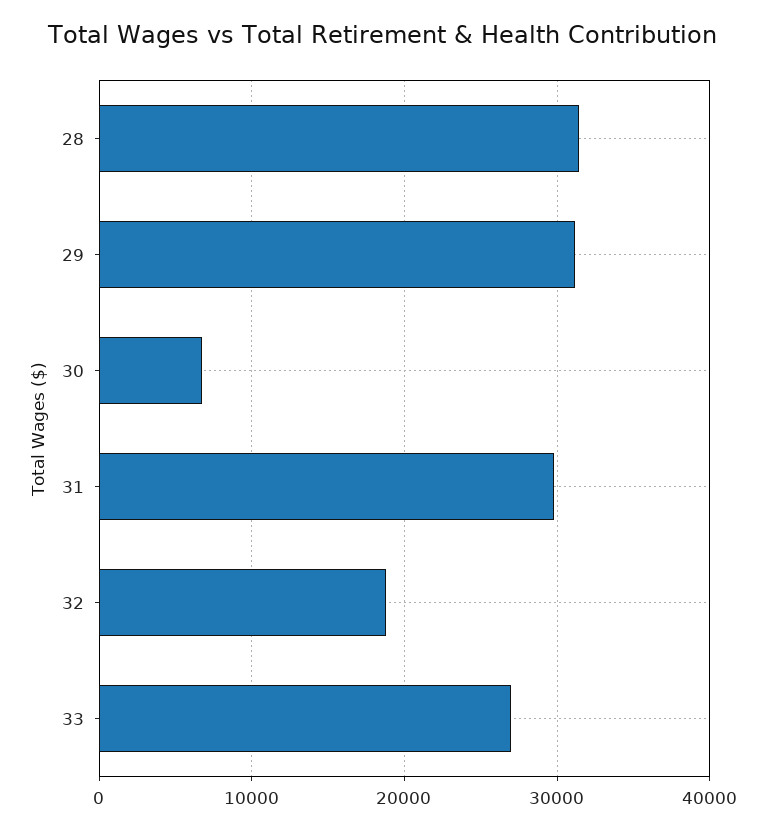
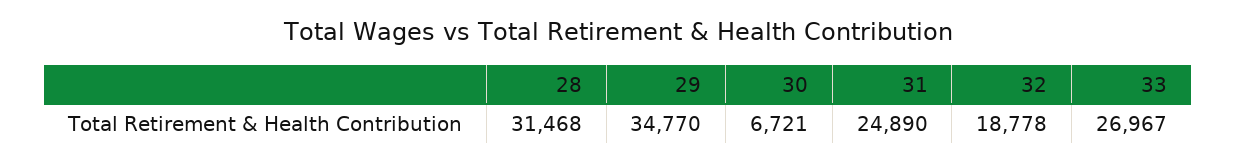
29: 31000 -> 34770
31: 30000 -> 24890

